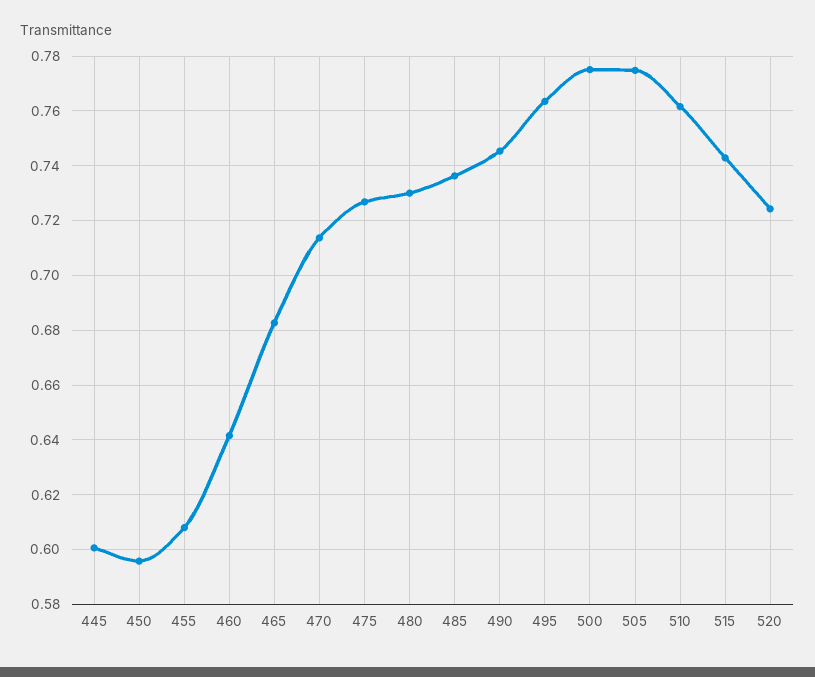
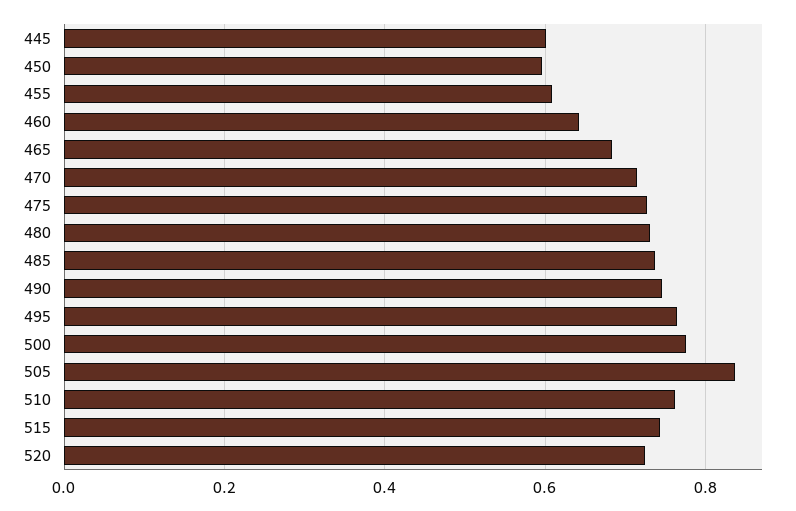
505: 0.775 -> 0.84

